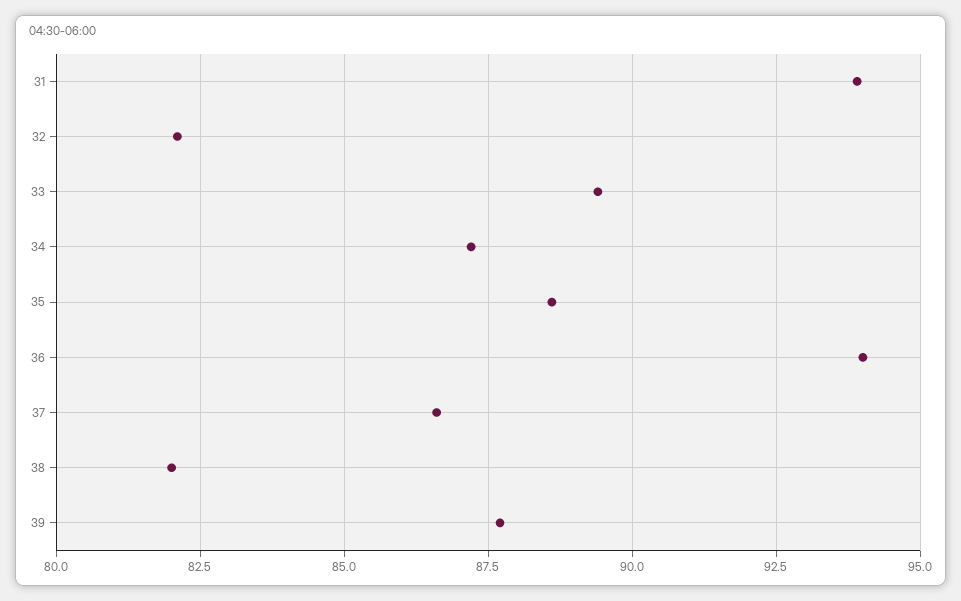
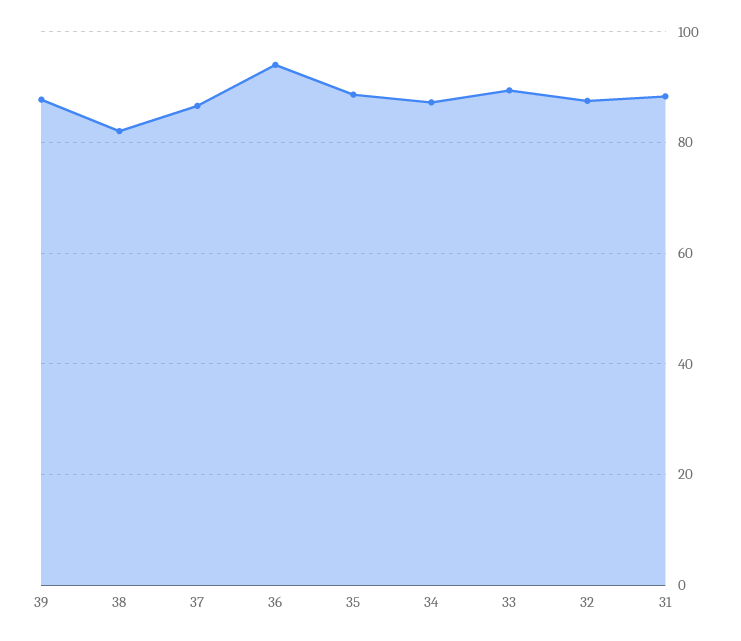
31: 94 -> 88
32: 82 -> 88

